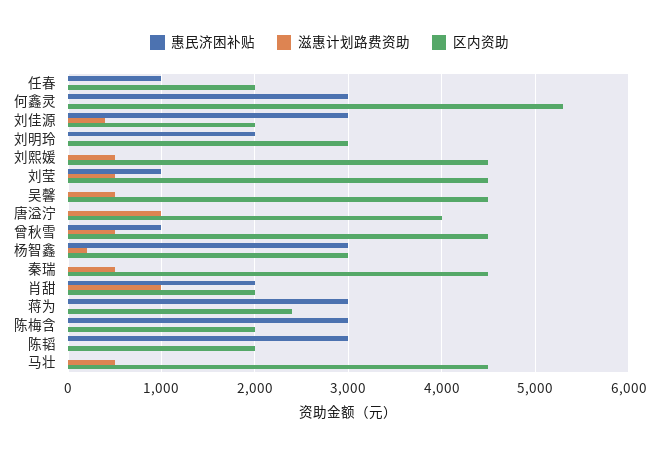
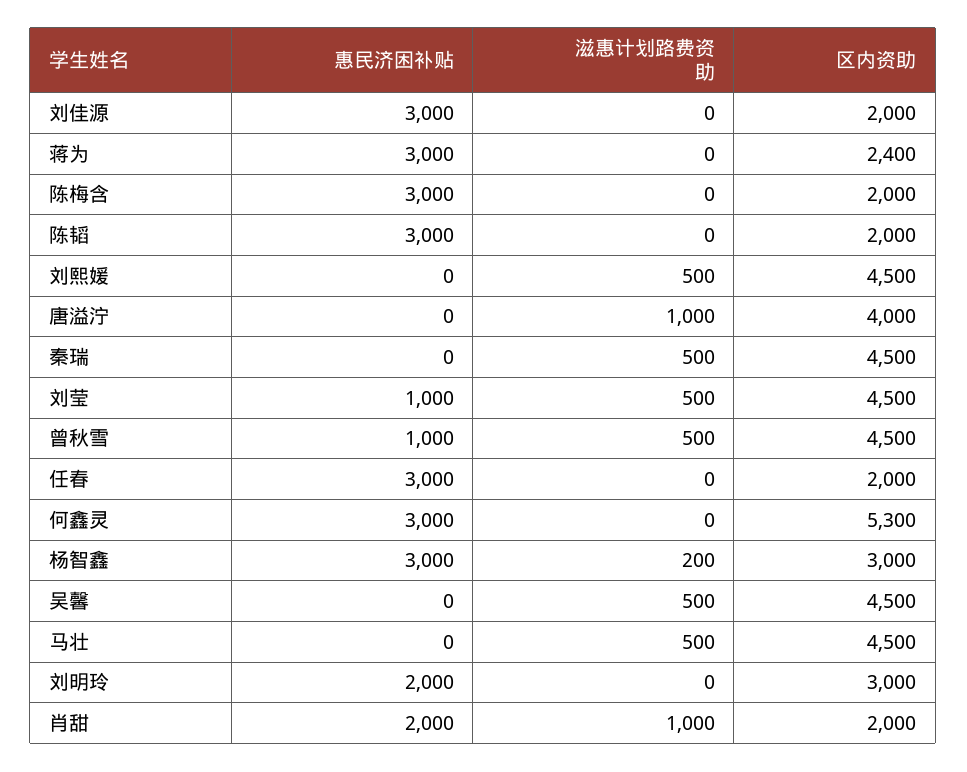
惠民济困补贴, 任春: 1000 -> 3000
滋惠计划路费资助, 刘佳源: 400 -> 0

